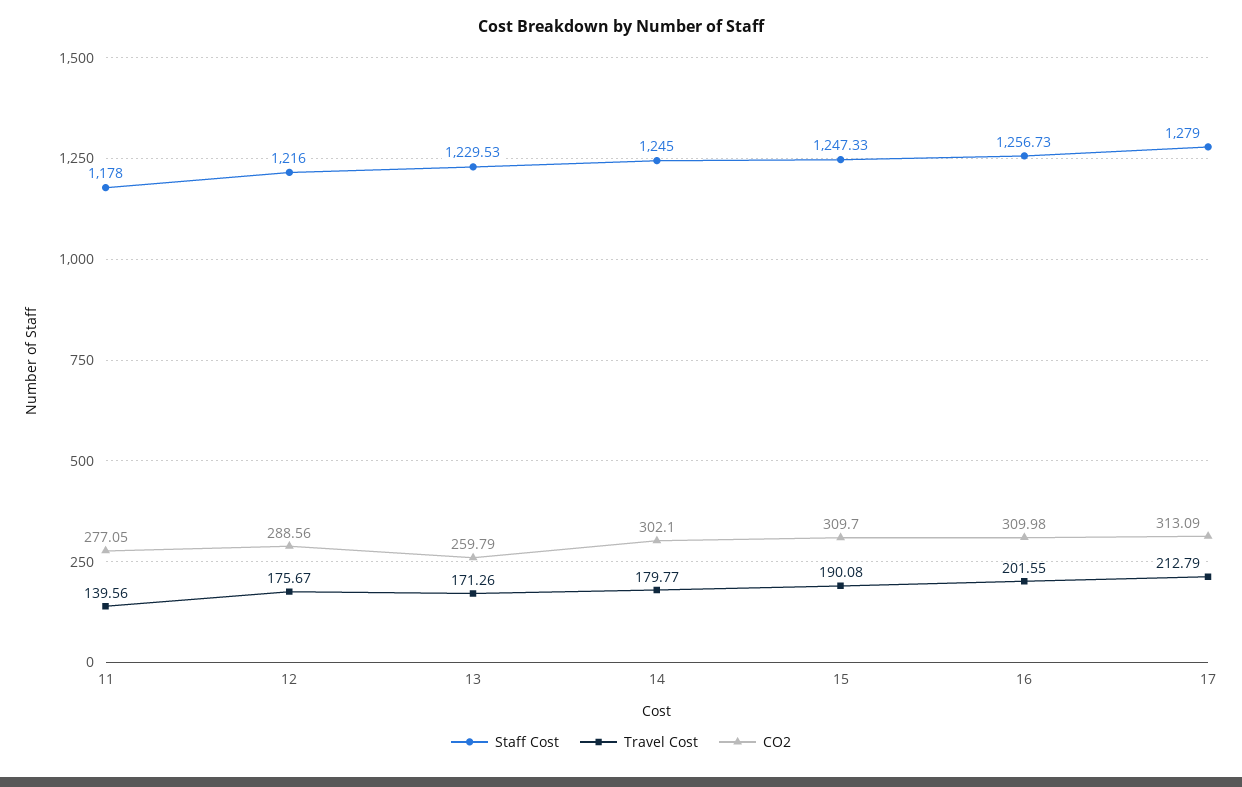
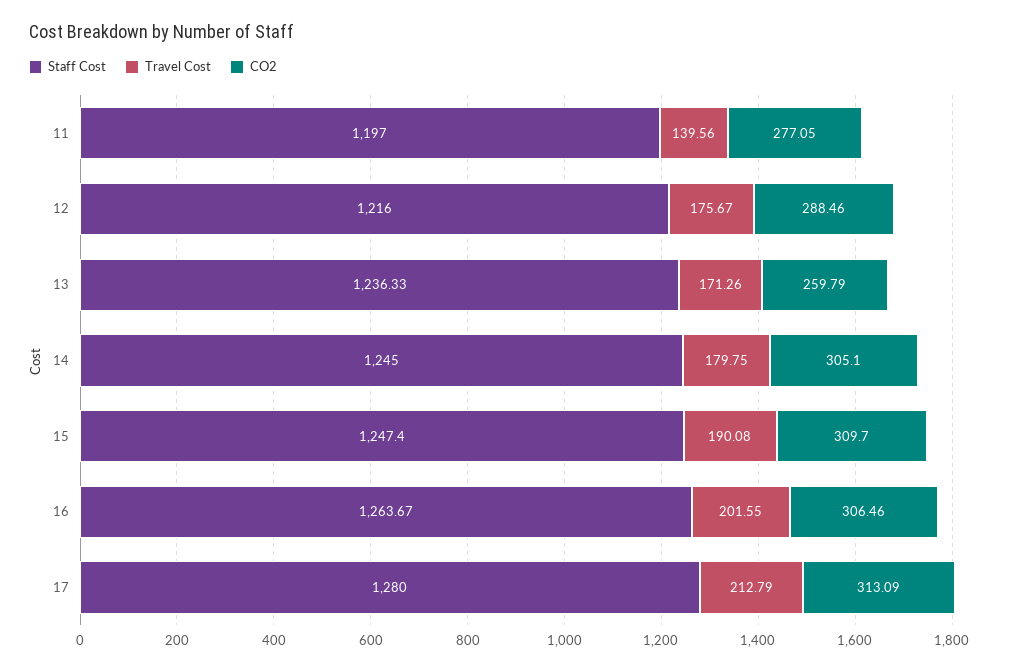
Staff Cost, 11: 1178 -> 1197
CO2, 12: 288.56 -> 288.46
Staff Cost, 13: 1229.53 -> 1236.33
Travel Cost, 14: 179.77 -> 179.75
CO2, 14: 302.1 -> 305.1
Staff Cost, 15: 1247.33 -> 1247.4
Staff Cost, 16: 1256.73 -> 1263.67
CO2, 16: 309.98 -> 306.46
Staff Cost, 17: 1279 -> 1280

